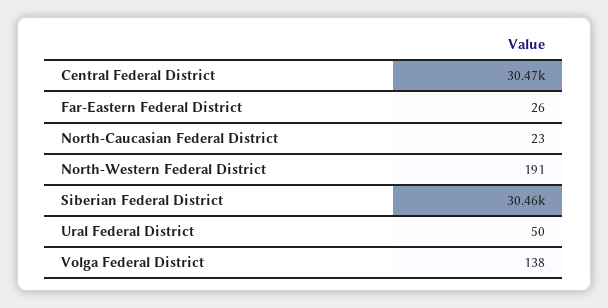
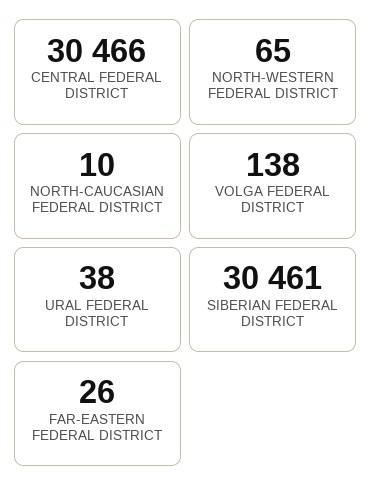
North-Caucasian Federal District: 23 -> 10
North-Western Federal District: 191 -> 65
Ural Federal District: 50 -> 38

